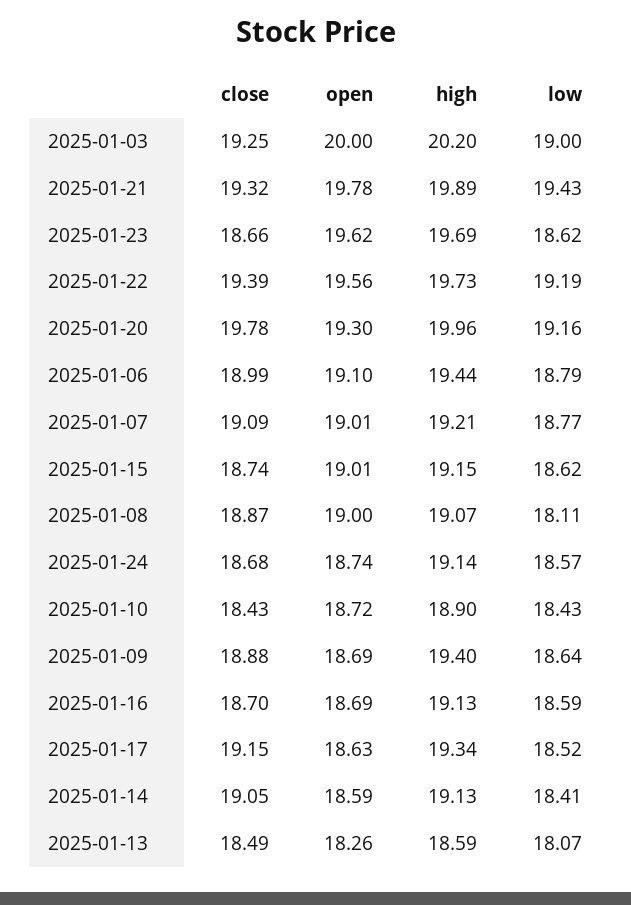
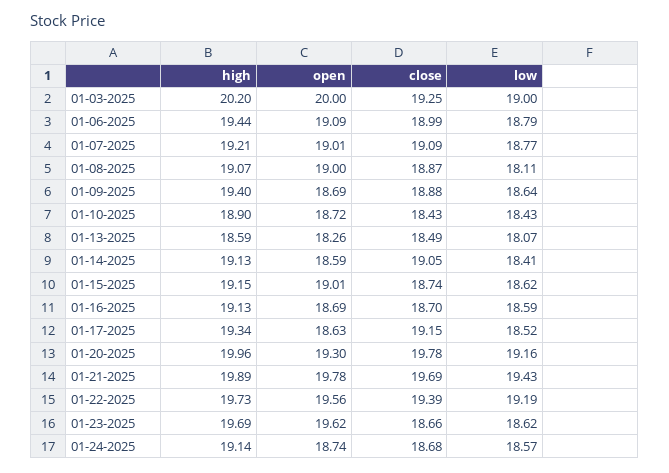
close, 2025-01-21: 19.32 -> 19.69
open, 2025-01-06: 19.1 -> 19.09

